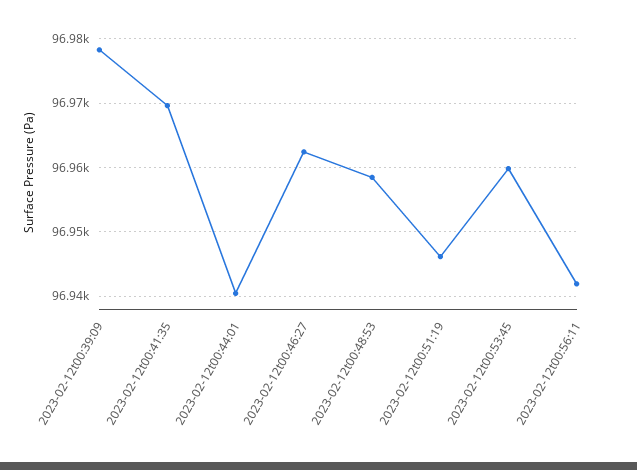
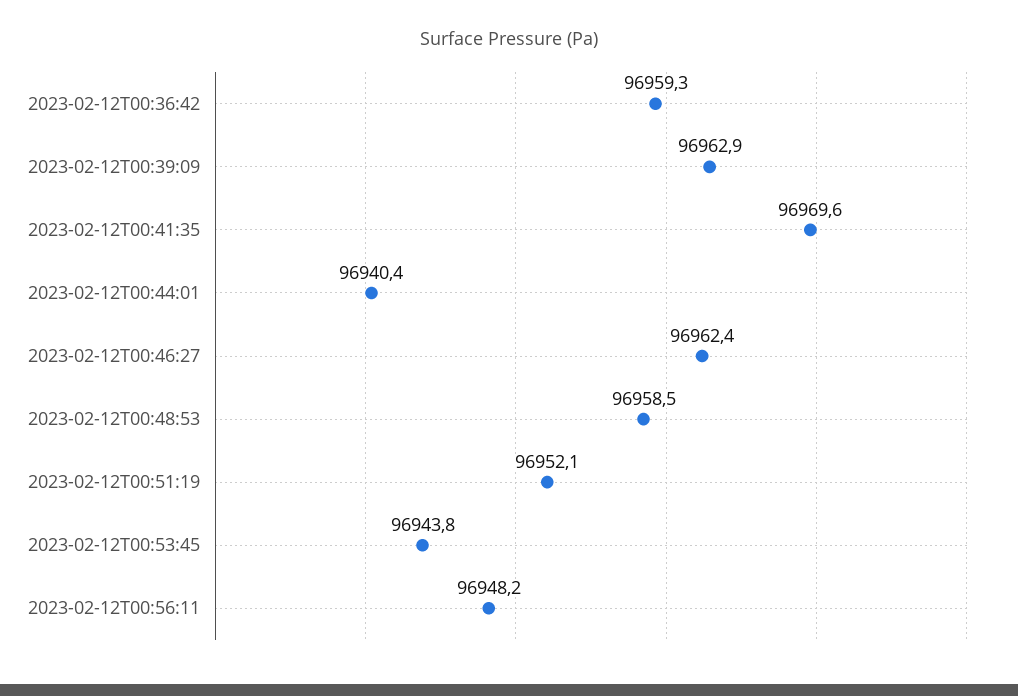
2023-02-12t00:39:09: 96978 -> 96962.9
2023-02-12t00:51:19: 96946 -> 96952.1
2023-02-12t00:53:45: 96960 -> 96943.8
2023-02-12t00:56:11: 96942 -> 96948.2
2023-02-12T00:36:42: none -> 96959.3

